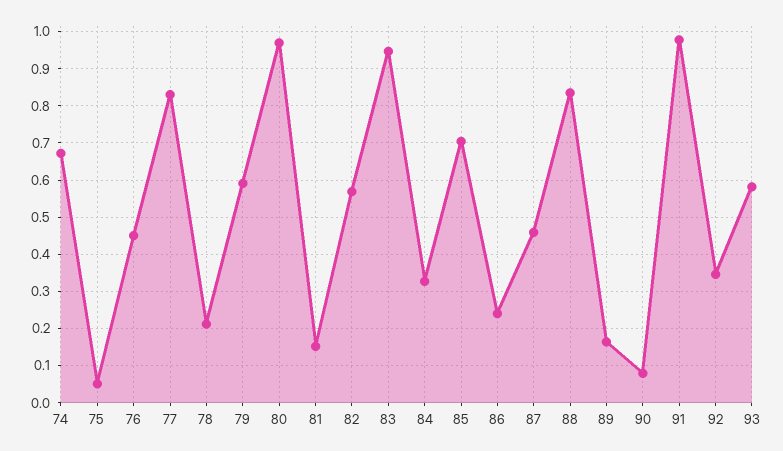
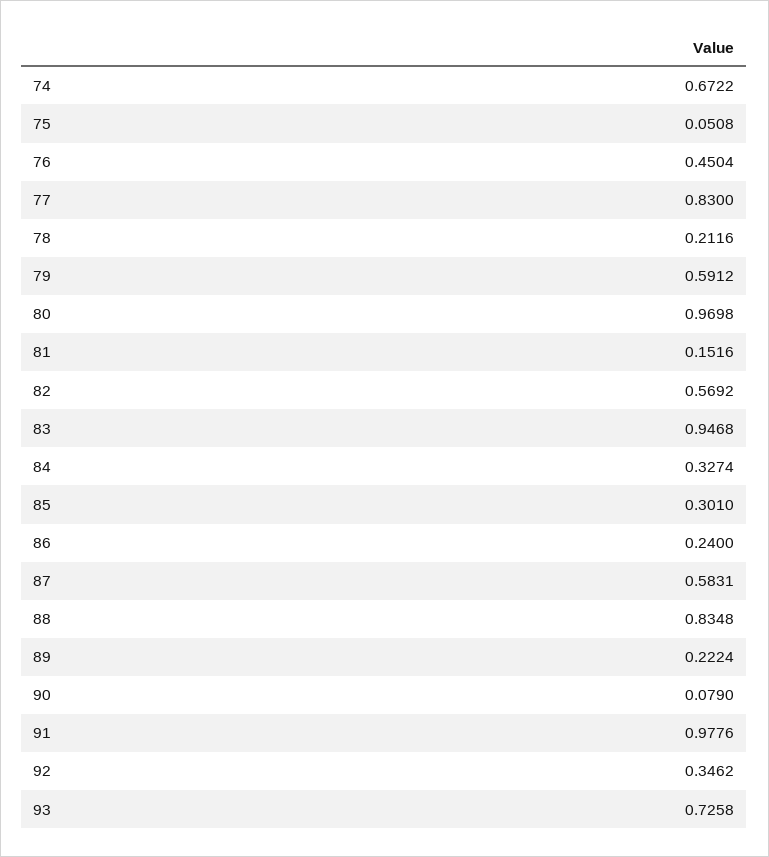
85: 0.7 -> 0.301
87: 0.46 -> 0.5831
89: 0.16 -> 0.2224
93: 0.58 -> 0.7258

